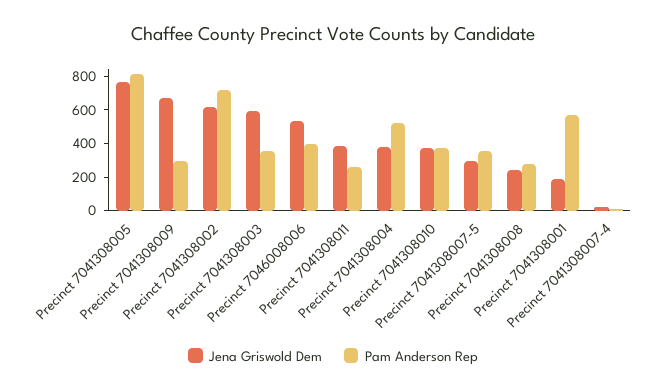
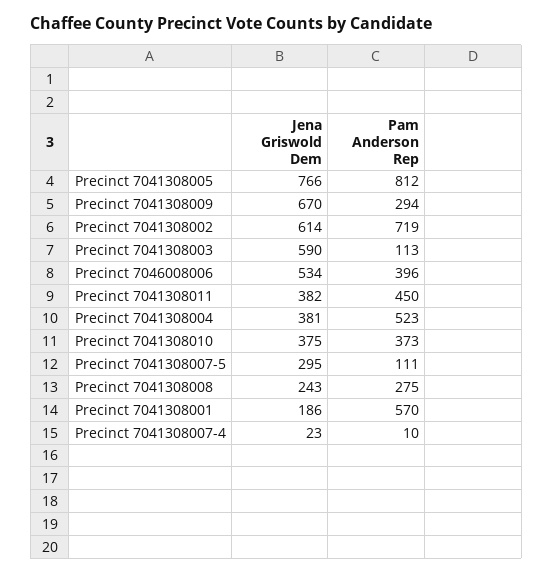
Pam Anderson Rep, Precinct 7041308003: 350 -> 113
Pam Anderson Rep, Precinct 7041308011: 250 -> 450
Pam Anderson Rep, Precinct 7041308007-5: 350 -> 111

